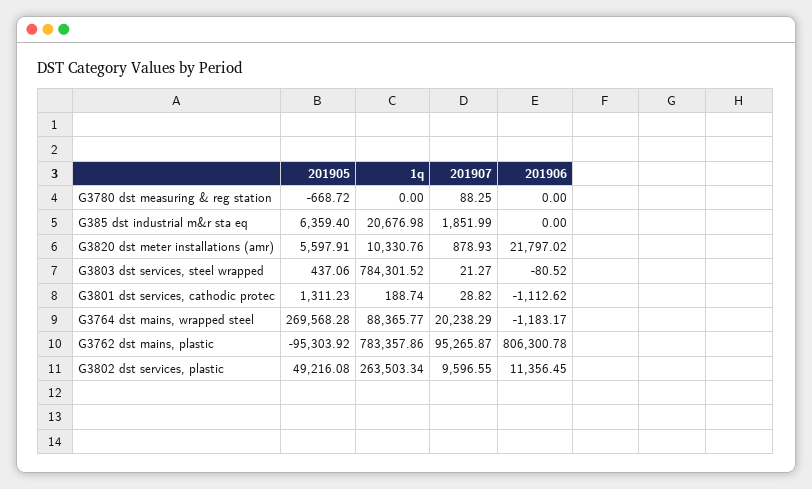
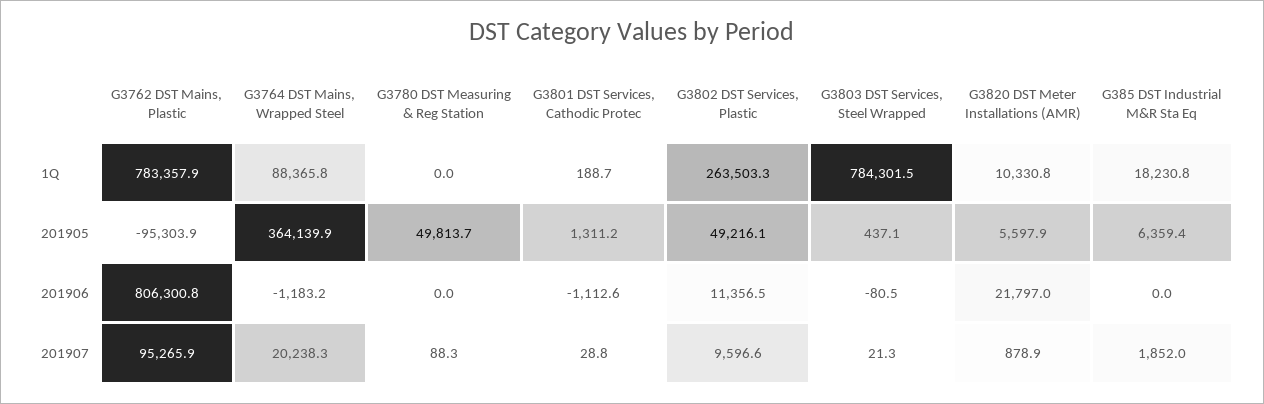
201905, G3780 dst measuring & reg station: -668.72 -> 49813.7
1q, G385 dst industrial m&r sta eq: 20676.98 -> 18230.8
201905, G3764 dst mains, wrapped steel: 269568.28 -> 364139.9

